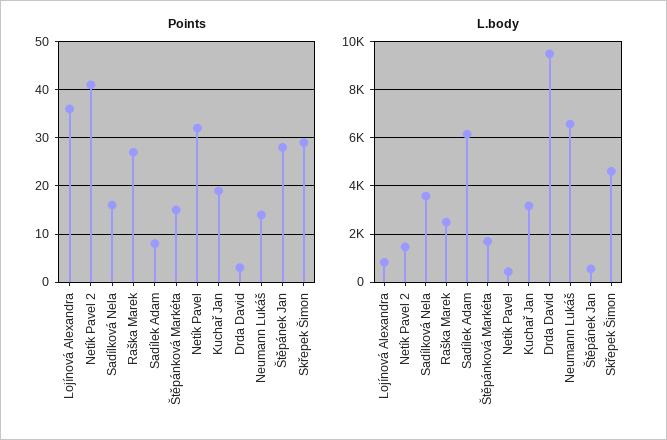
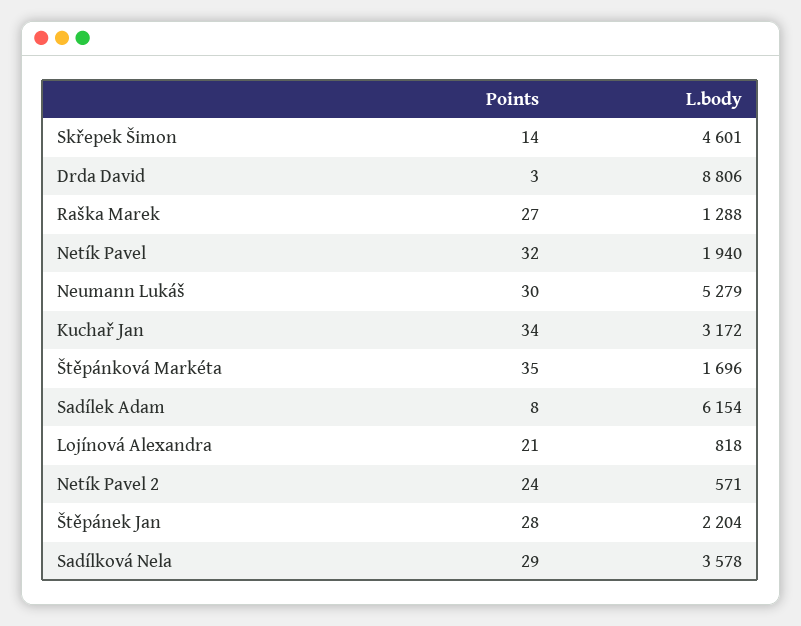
Points, Lojínová Alexandra: 35 -> 21
Points, Netík Pavel 2: 40 -> 24
Points, Sadílková Nela: 15 -> 29
Points, Štěpánková Markéta: 15 -> 35
Points, Kuchař Jan: 20 -> 34
Points, Neumann Lukáš: 15 -> 30
Points, Skřepek Šimon: 30 -> 14
L.body, Netík Pavel 2: 1500 -> 571
L.body, Raška Marek: 2500 -> 1288
L.body, Netík Pavel: 500 -> 1940
L.body, Drda David: 9500 -> 8806
L.body, Neumann Lukáš: 6500 -> 5279
L.body, Štěpánek Jan: 500 -> 2204

